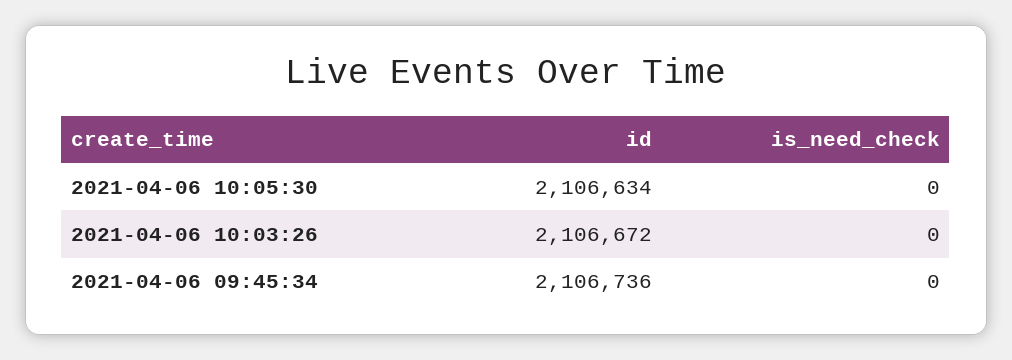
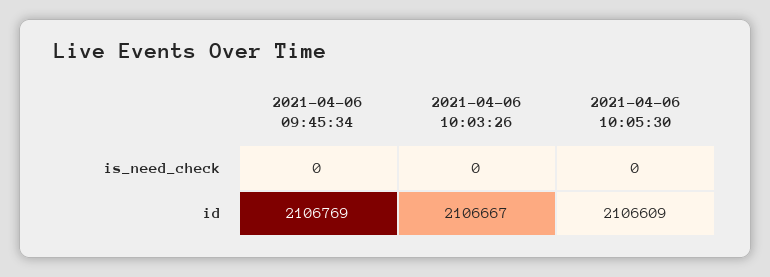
id, 2021-04-06 10:05:30: 2106634 -> 2106609
id, 2021-04-06 10:03:26: 2106672 -> 2106667
id, 2021-04-06 09:45:34: 2106736 -> 2106769

